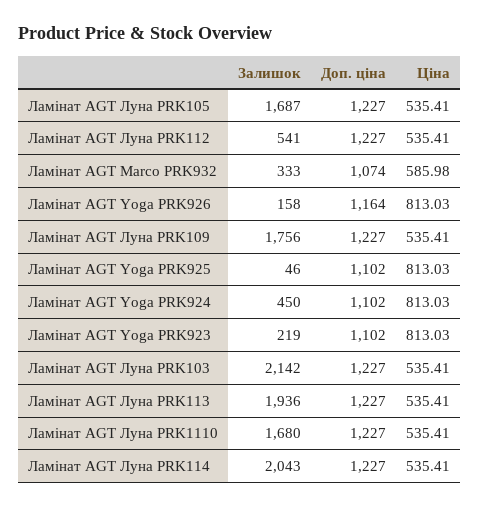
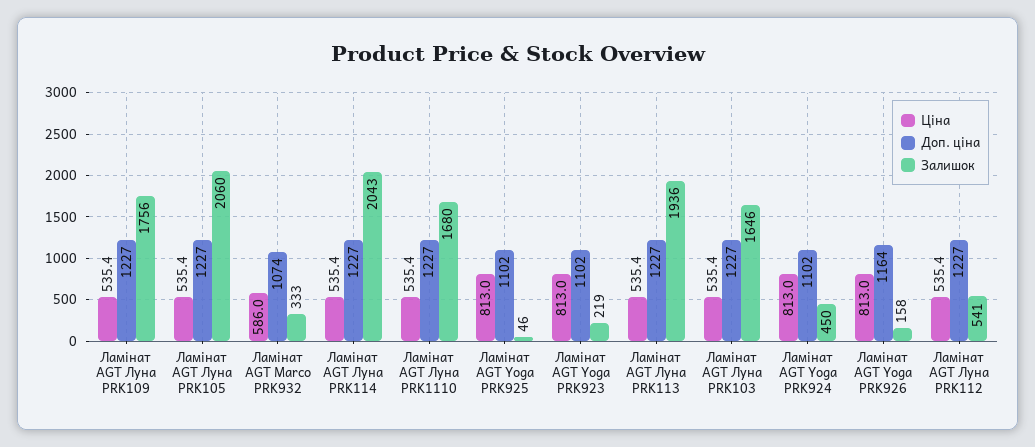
Залишок, Ламінат AGT Луна PRK105: 1687 -> 2060
Залишок, Ламінат AGT Луна PRK103: 2142 -> 1646

